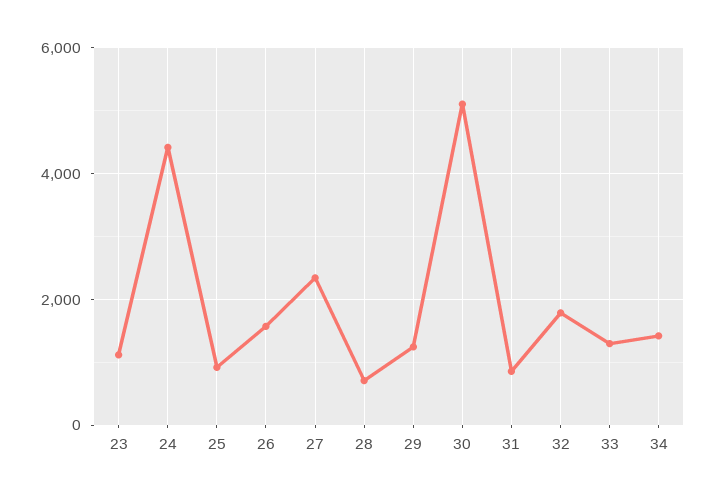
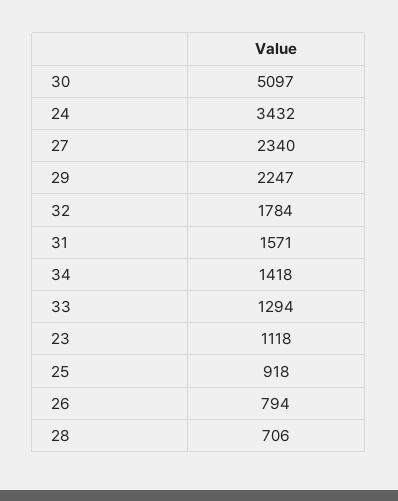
24: 4400 -> 3432
26: 1600 -> 794
29: 1200 -> 2247
31: 800 -> 1571

